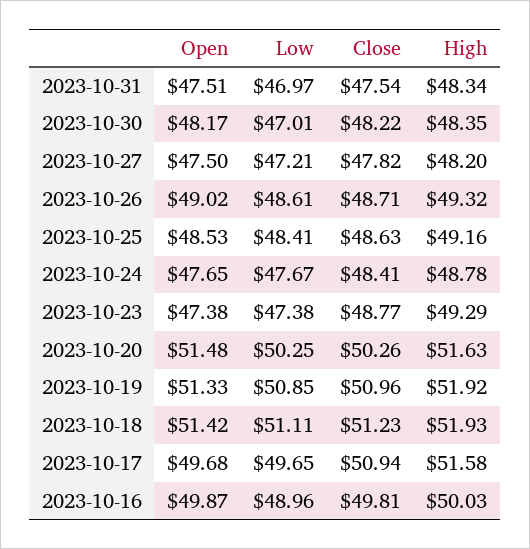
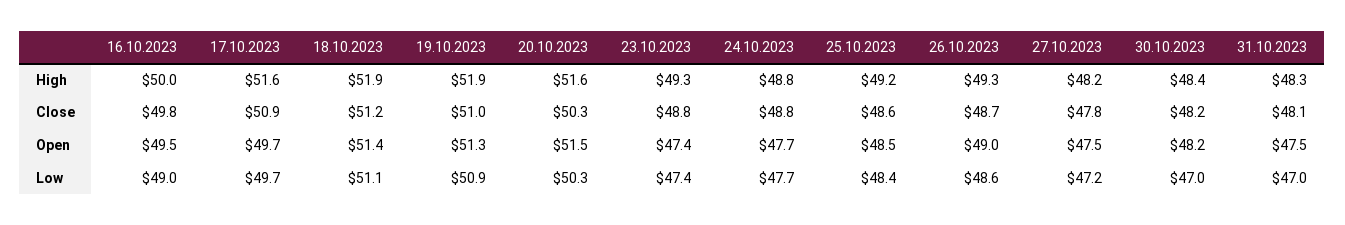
Close, 2023-10-31: 47.54 -> 48.1
Close, 2023-10-24: 48.41 -> 48.8
Open, 2023-10-16: 49.87 -> 49.5

